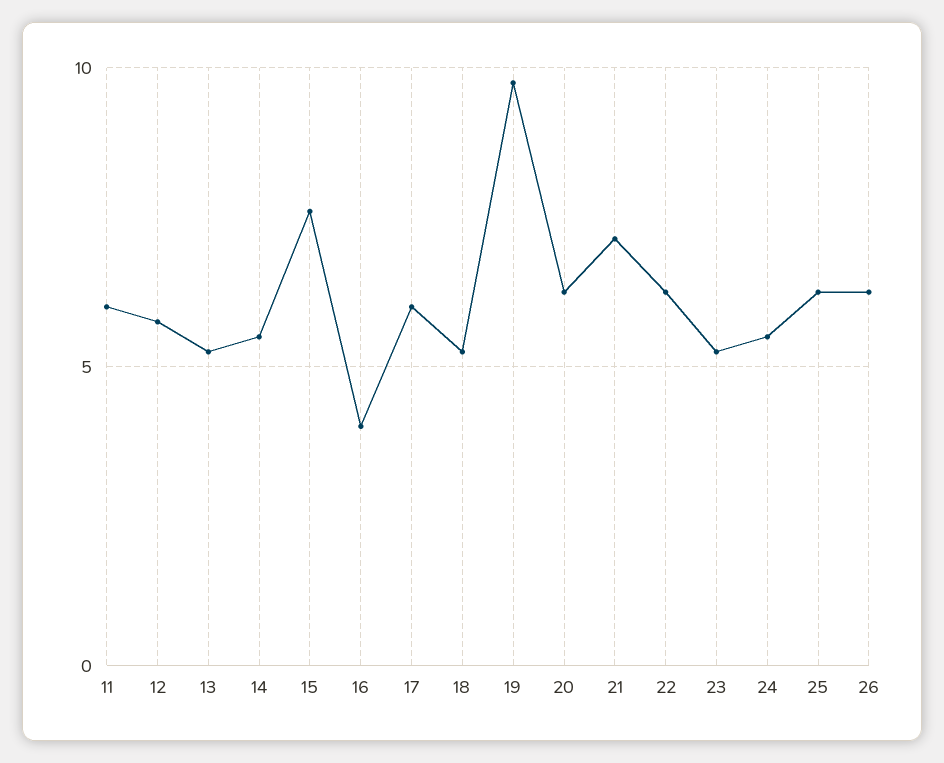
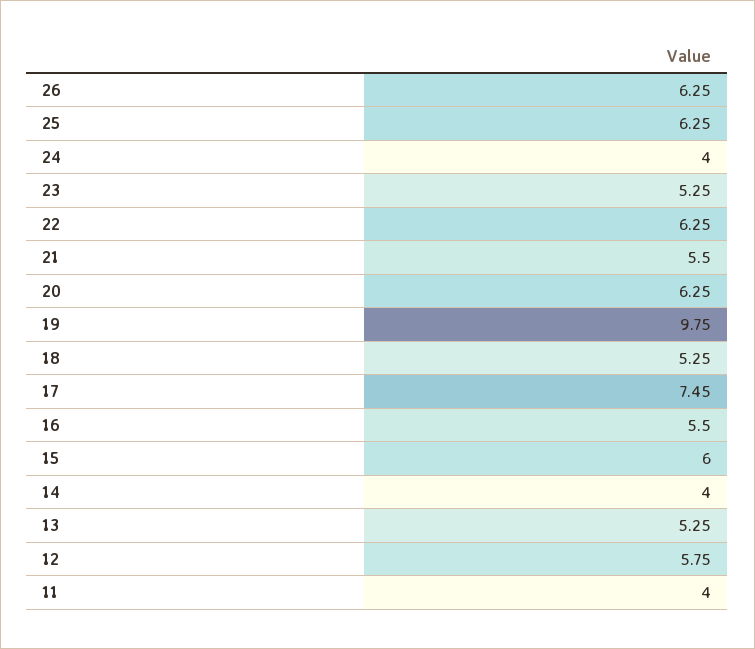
11: 6 -> 4
14: 5.5 -> 4
15: 7.5 -> 6
16: 4 -> 5.5
17: 6 -> 7.45
21: 7 -> 5.5
24: 5.5 -> 4

